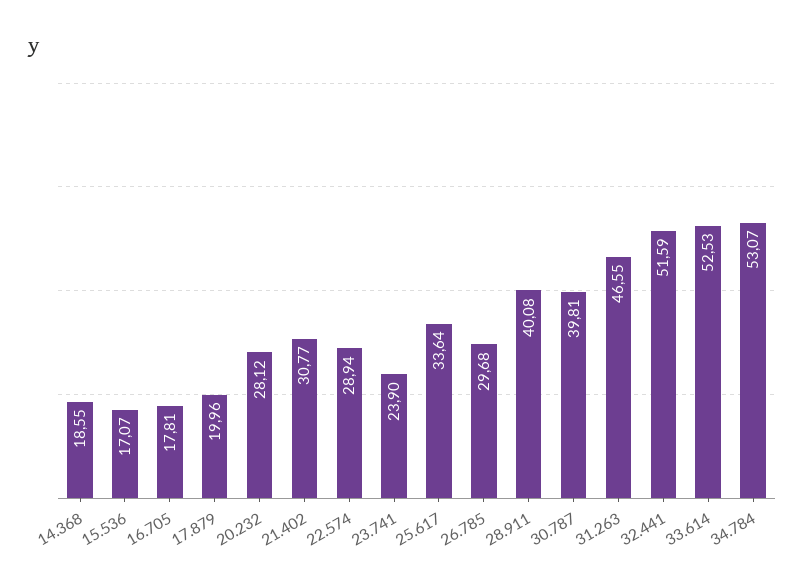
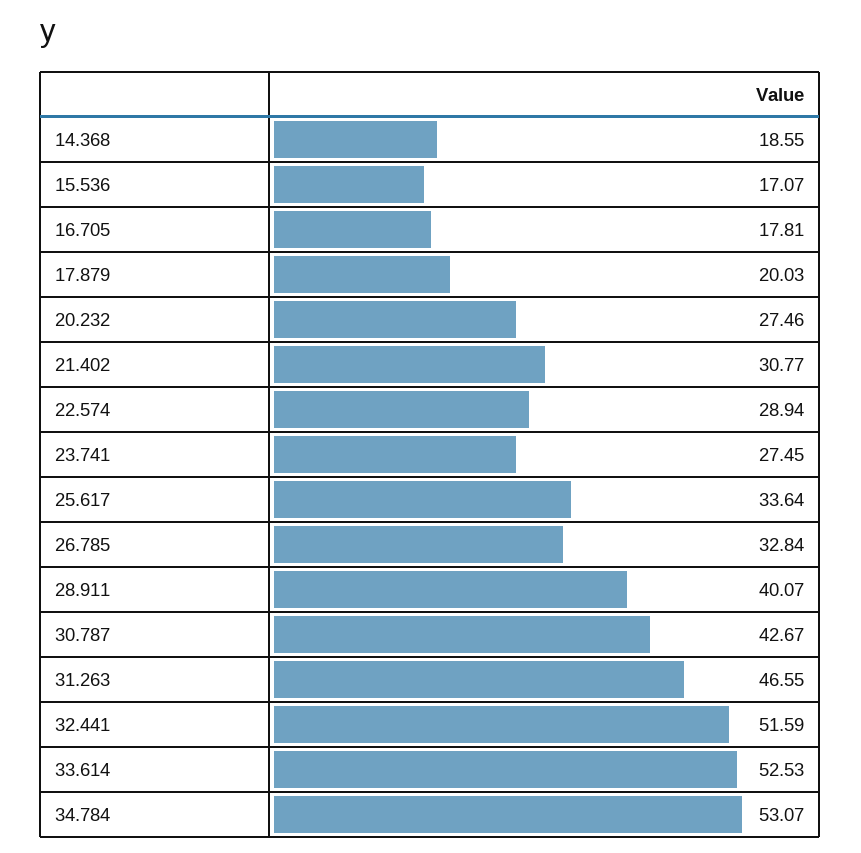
17.879: 19.96 -> 20.03
20.232: 28.12 -> 27.46
23.741: 23.9 -> 27.45
26.785: 29.68 -> 32.84
28.911: 40.08 -> 40.07
30.787: 39.81 -> 42.67

